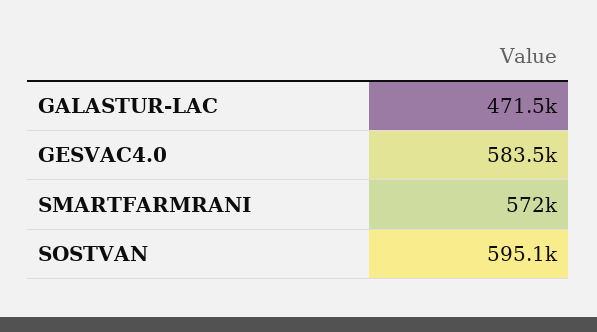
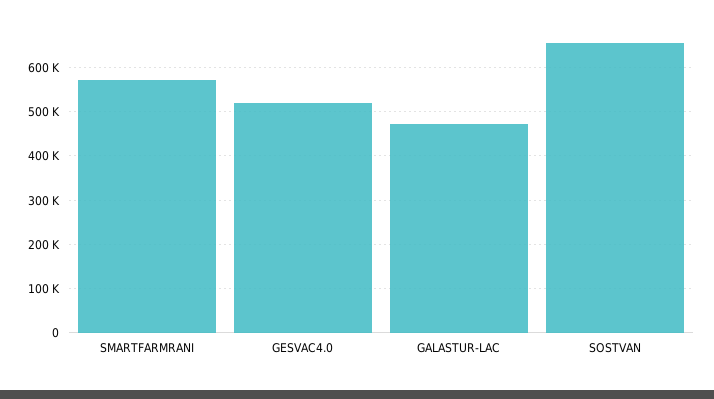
GESVAC4.0: 583500 -> 520000
SOSTVAN: 595100 -> 660000

